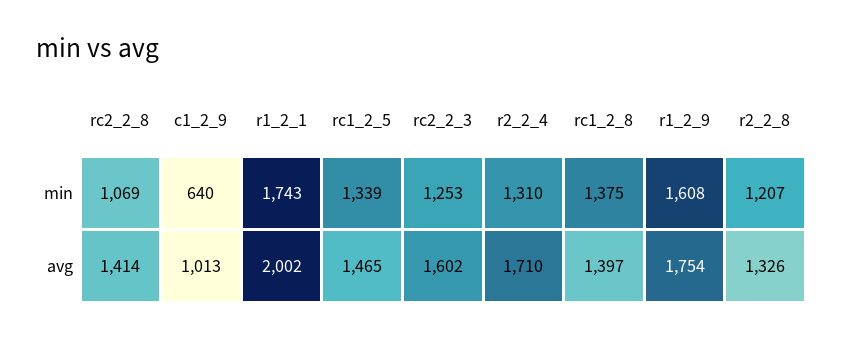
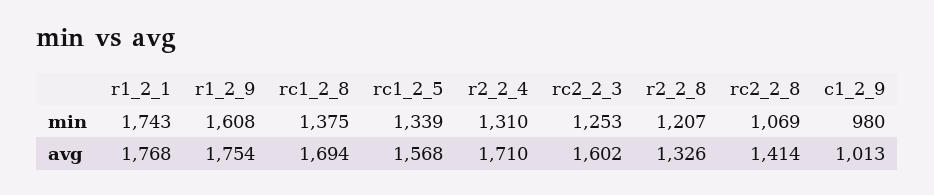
c1_2_9, min: 640 -> 980
r1_2_1, avg: 2002 -> 1768
rc1_2_5, avg: 1465 -> 1568
rc1_2_8, avg: 1397 -> 1694

